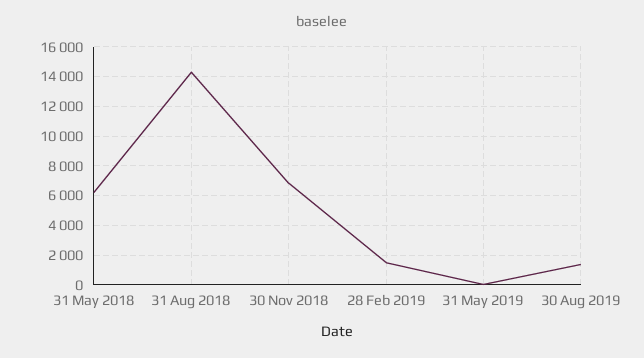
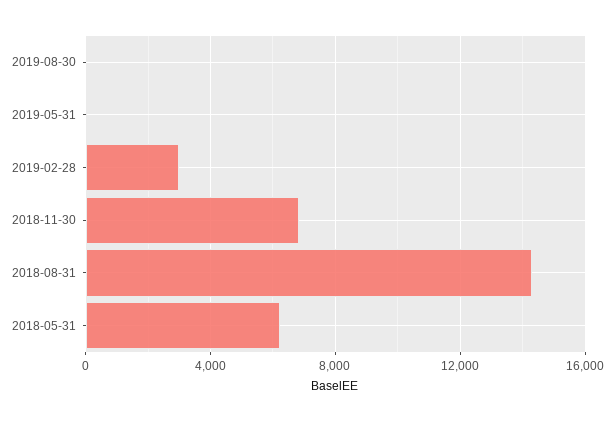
28 Feb 2019: 1500 -> 3000
30 Aug 2019: 1500 -> 0

